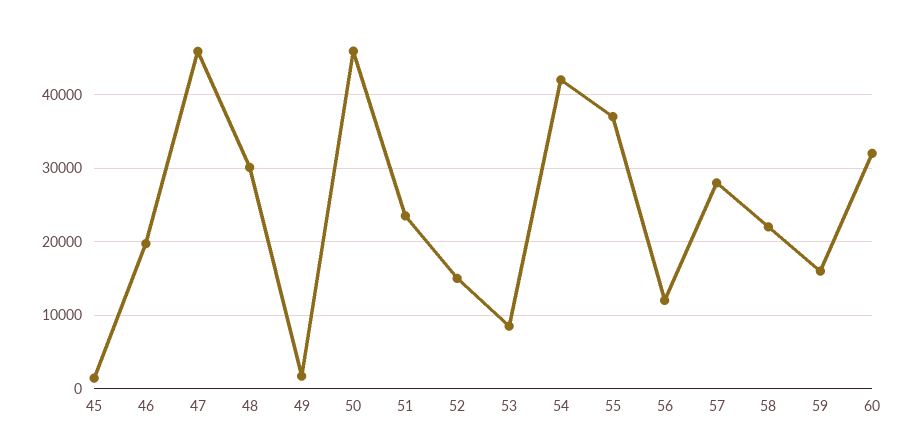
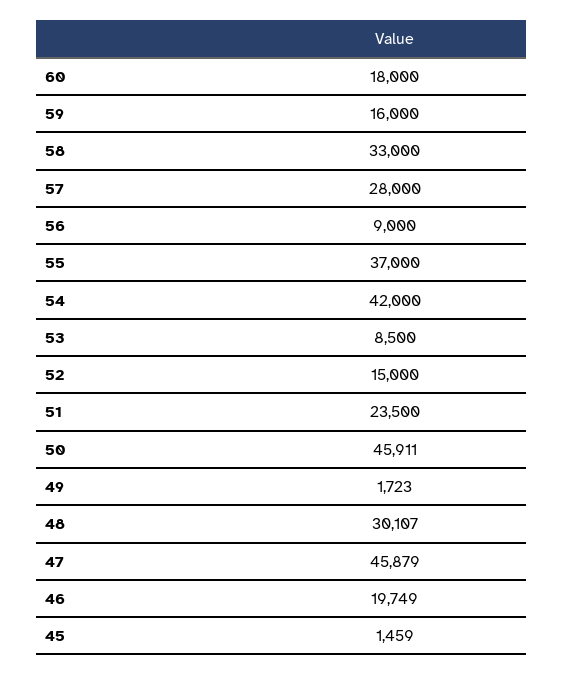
56: 12000 -> 9000
58: 22000 -> 33000
60: 32000 -> 18000

